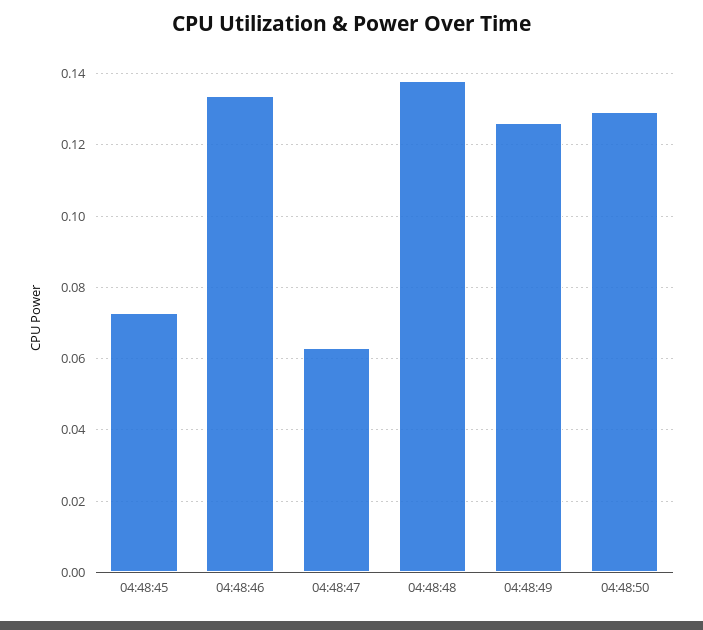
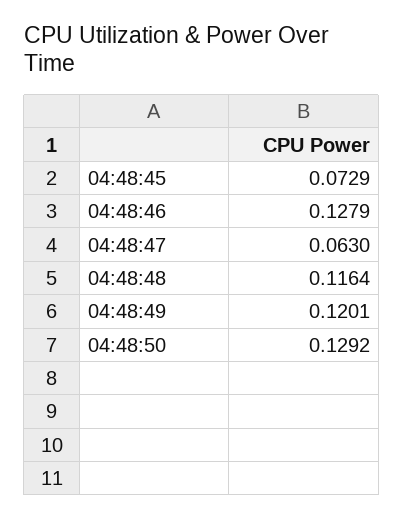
04:48:46: 0.134 -> 0.1279
04:48:48: 0.138 -> 0.1164
04:48:49: 0.126 -> 0.1201

